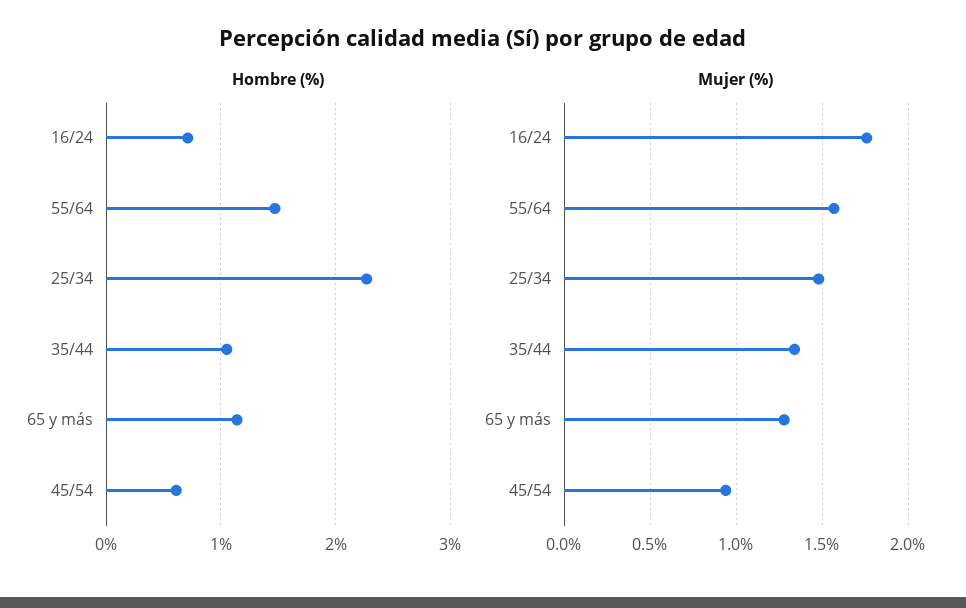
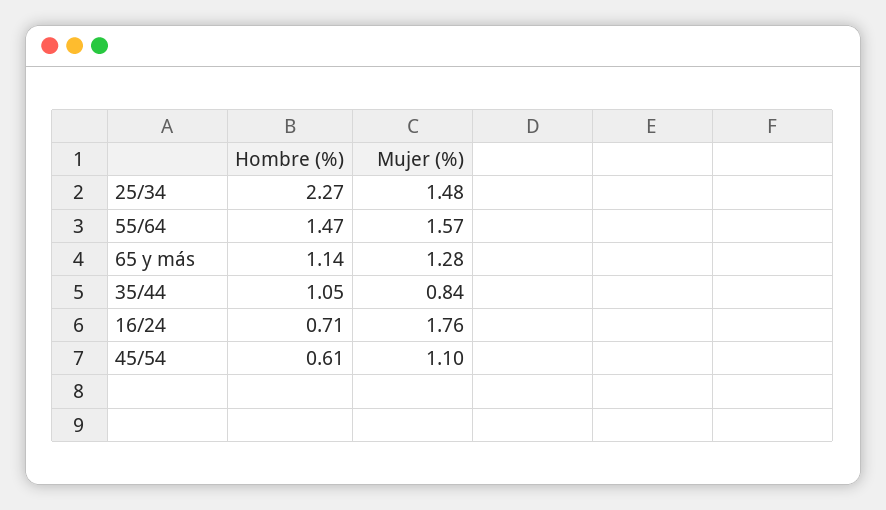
Mujer (%), 35/44: 1.35 -> 0.84
Mujer (%), 45/54: 0.95 -> 1.1

